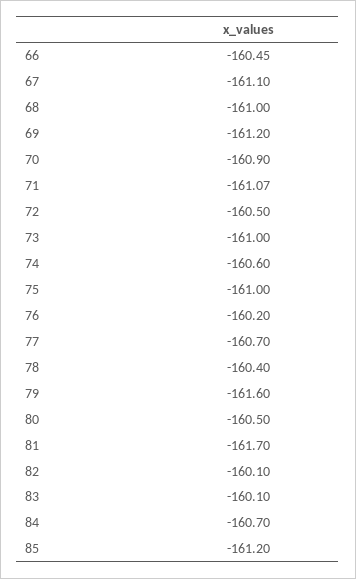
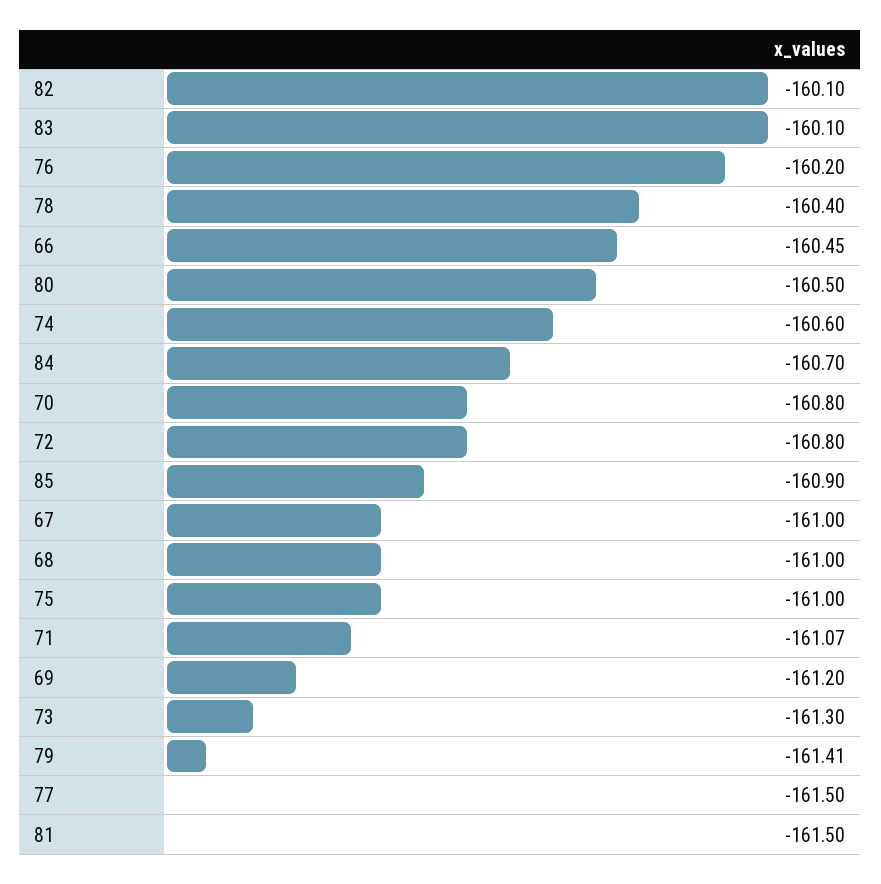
67: -161.1 -> -161
70: -160.9 -> -160.8
72: -160.5 -> -160.8
73: -161 -> -161.3
77: -160.7 -> -161.5
79: -161.6 -> -161.41
81: -161.7 -> -161.5
85: -161.2 -> -160.9

